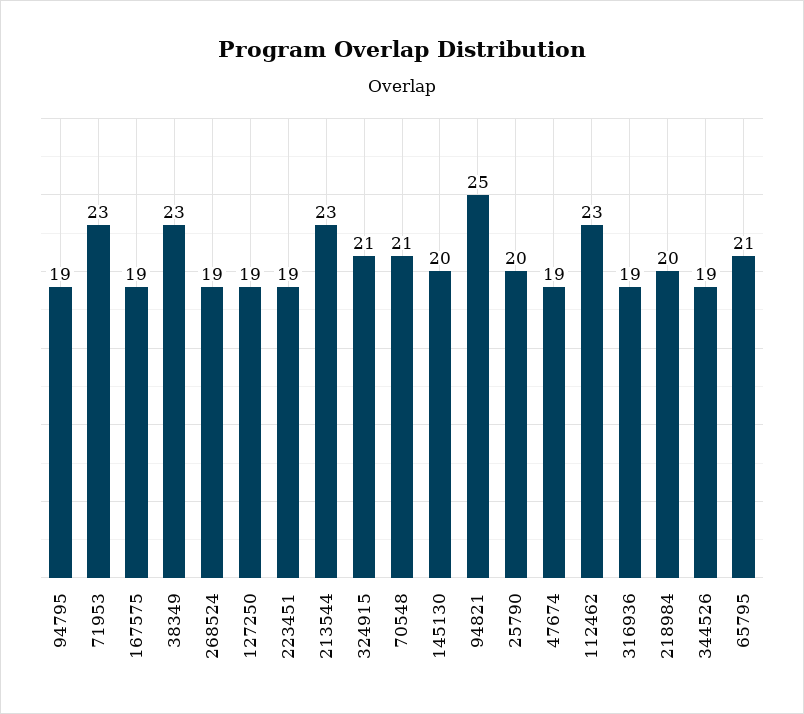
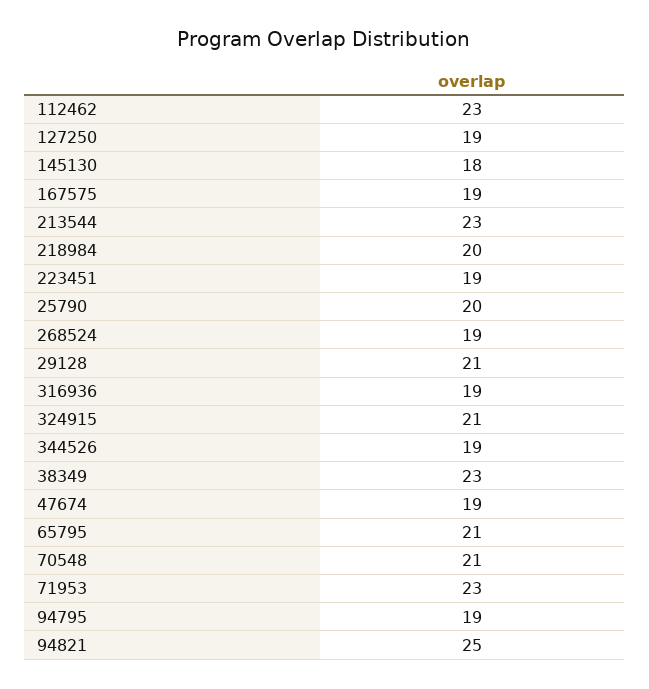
145130: 20 -> 18
29128: none -> 21

